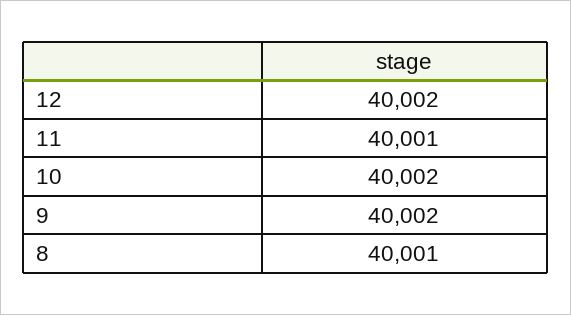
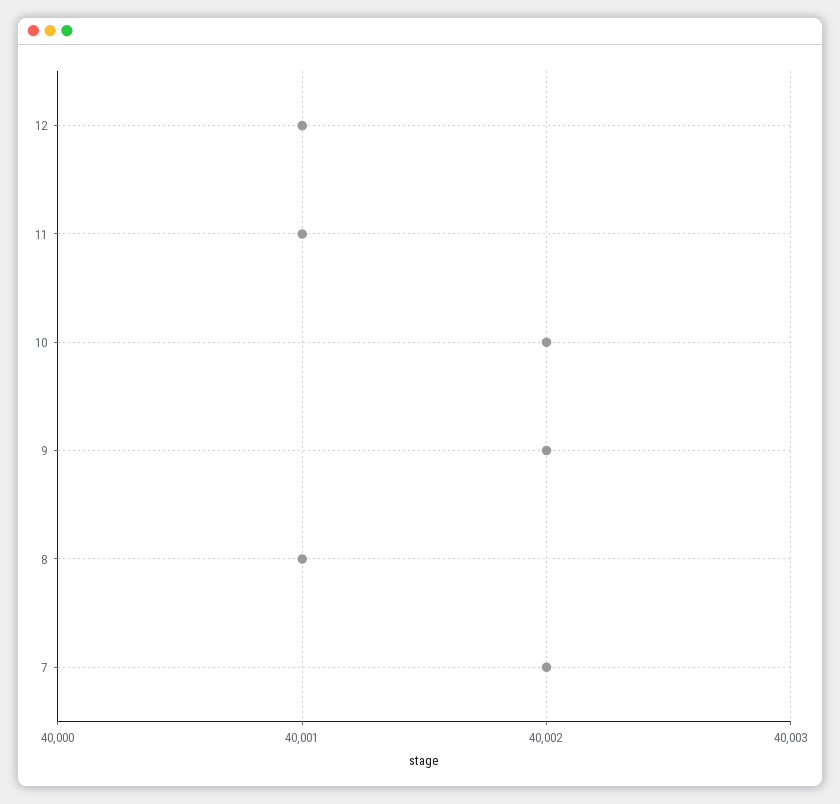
12: 40002 -> 40001
7: none -> 40002

